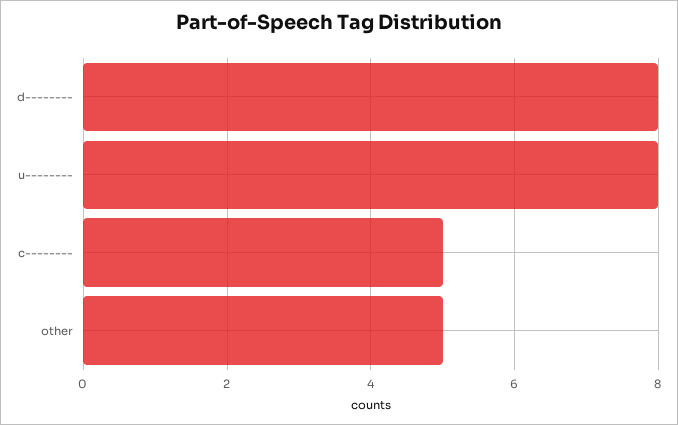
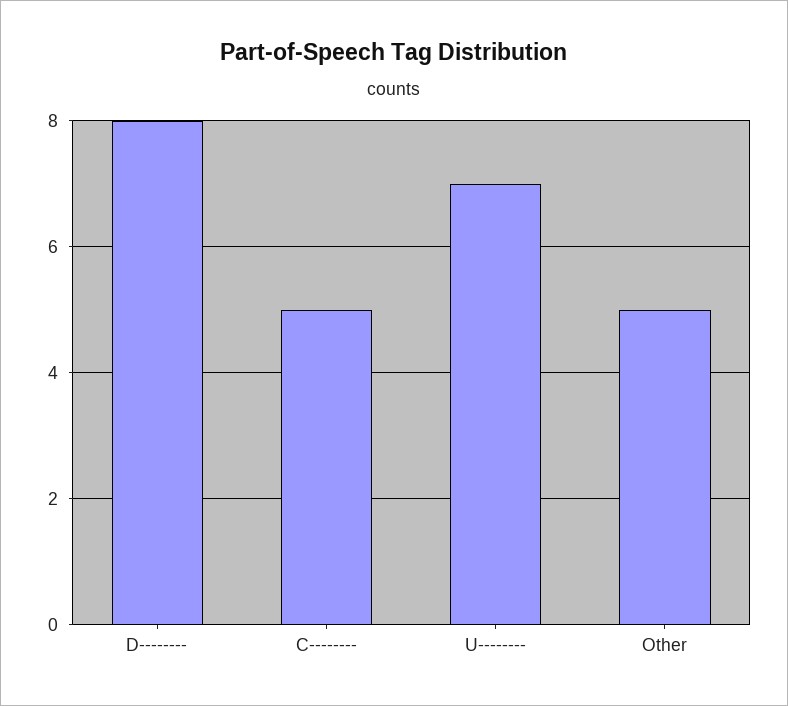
u--------: 8 -> 7

